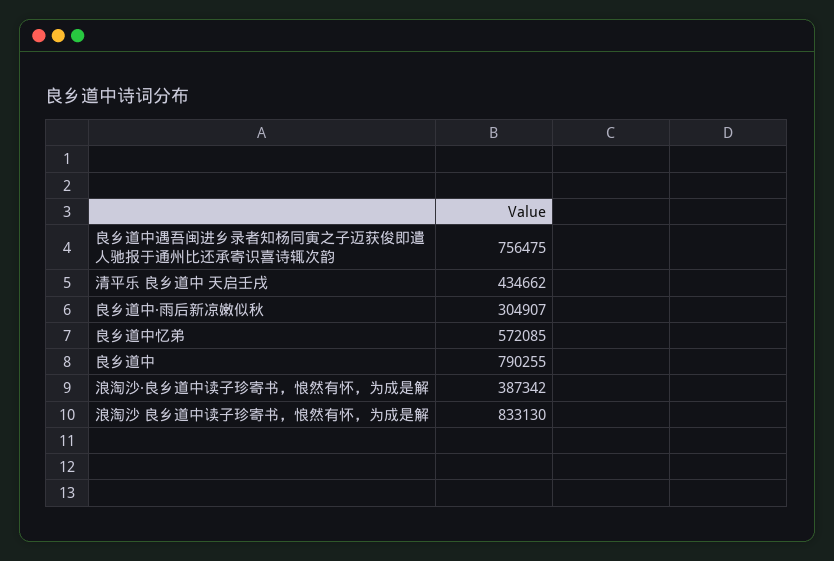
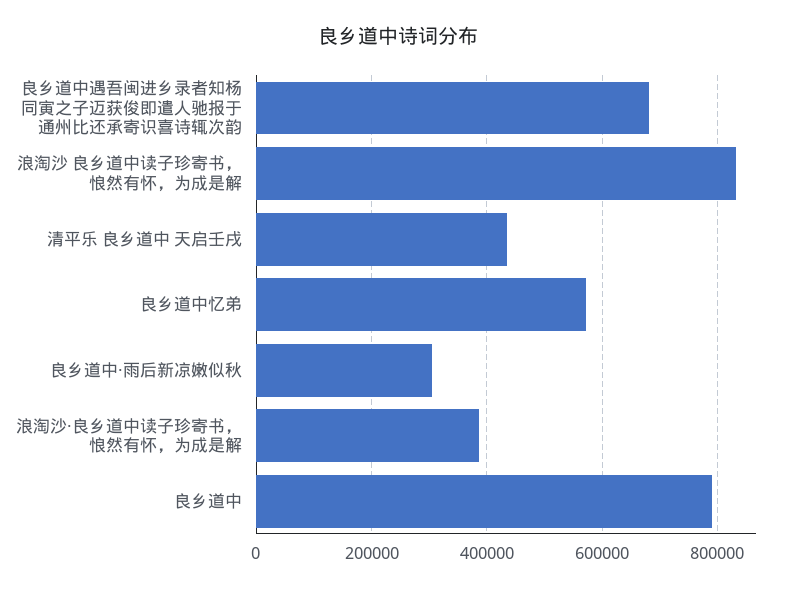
良乡道中遇吾闽进乡录者知杨同寅之子迈获俊即遣人驰报于通州比还承寄识喜诗辄次韵: 756475 -> 680000

